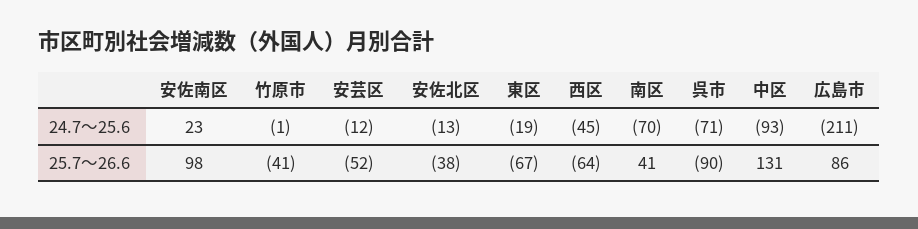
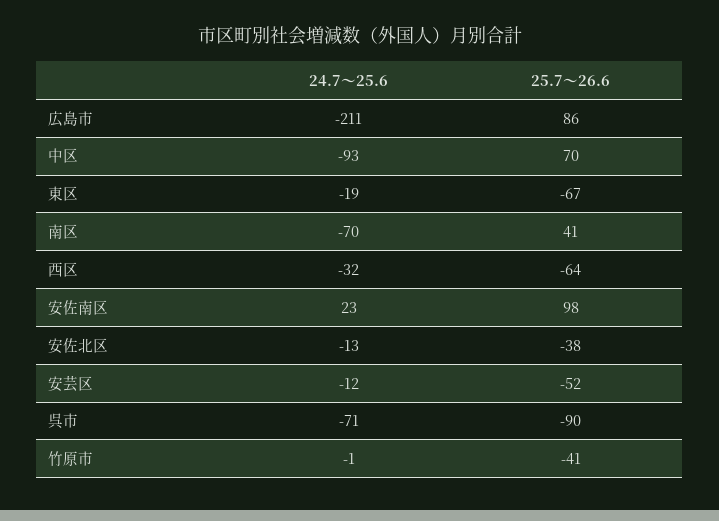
西区, 24.7～25.6: -45 -> -32
中区, 25.7～26.6: 131 -> 70

